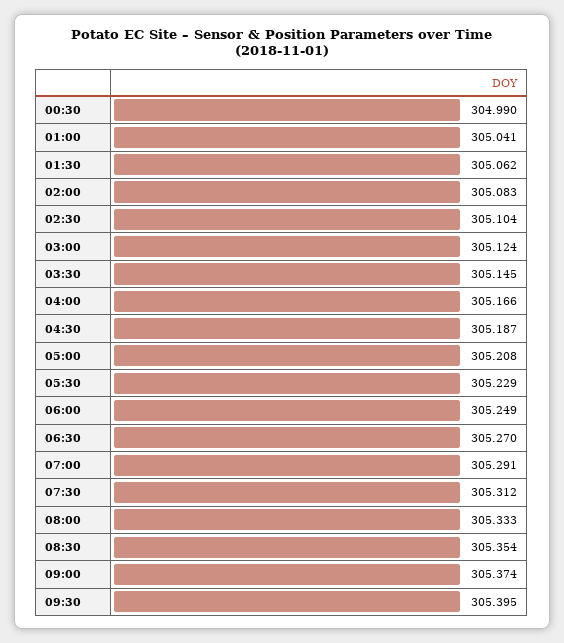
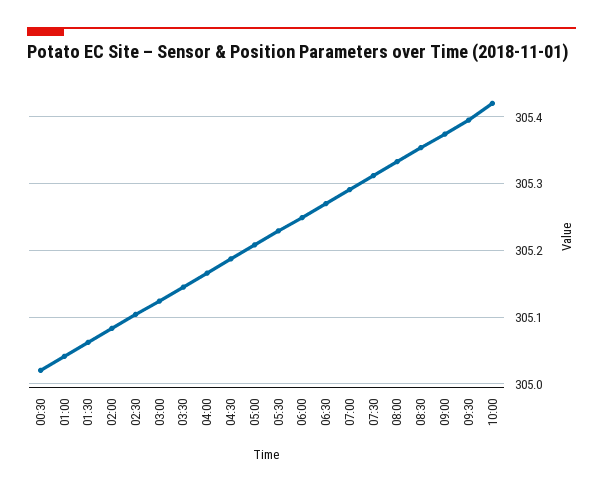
00:30: 304.99 -> 305.02
10:00: none -> 305.42

